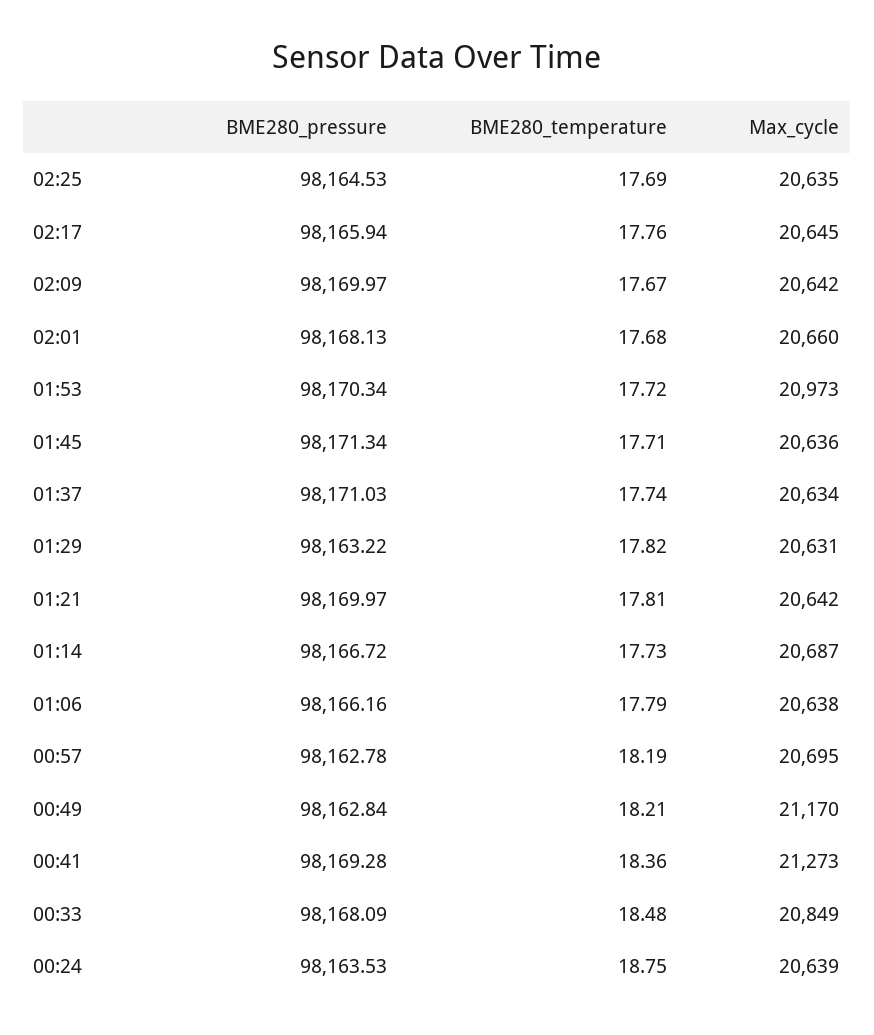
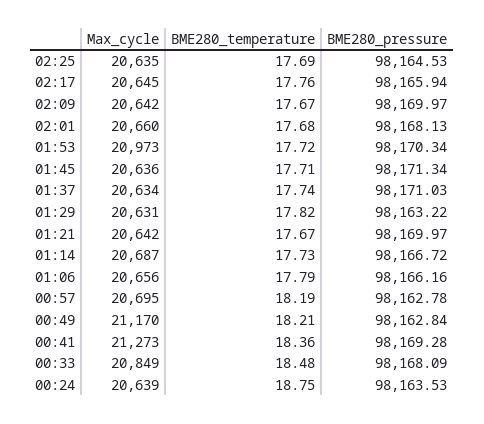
BME280_temperature, 01:21: 17.81 -> 17.67
Max_cycle, 01:06: 20638 -> 20656

